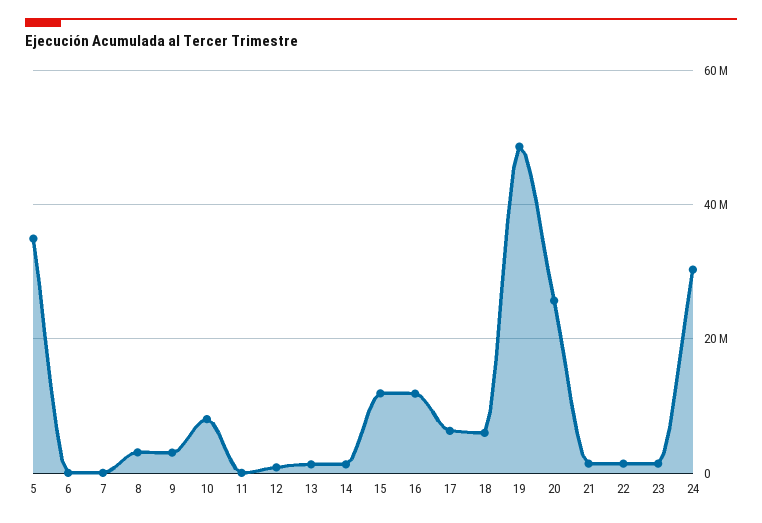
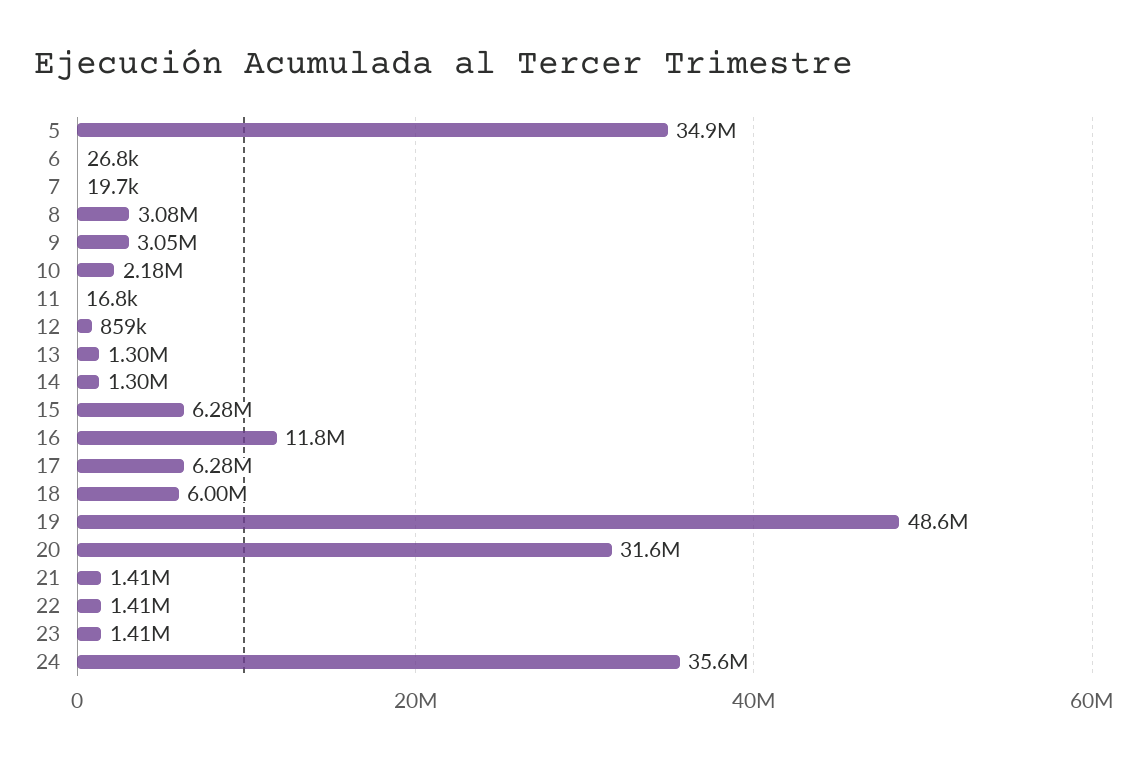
10: 8000000 -> 2180000
15: 12000000 -> 6280000
20: 26000000 -> 31600000
24: 30000000 -> 35600000

